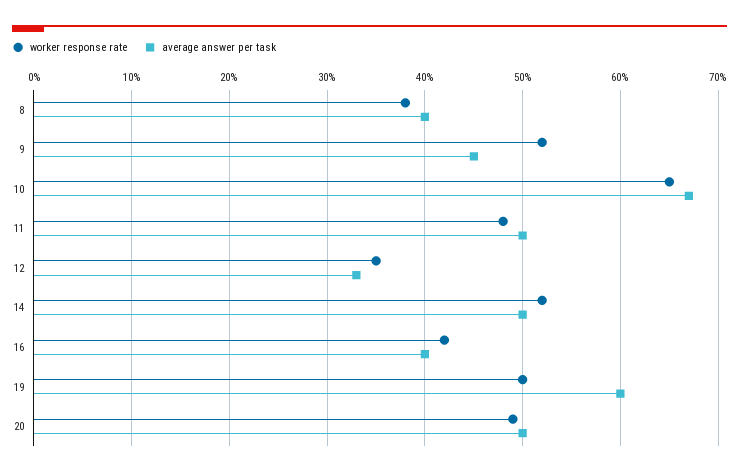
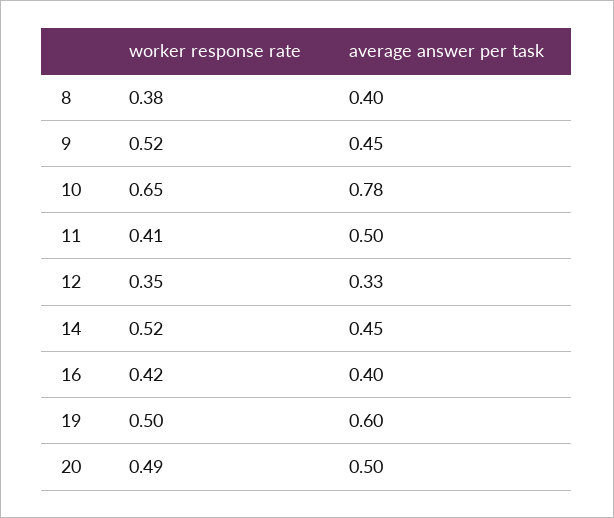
average answer per task, 10: 0.67 -> 0.78
worker response rate, 11: 0.48 -> 0.41
average answer per task, 14: 0.5 -> 0.45

